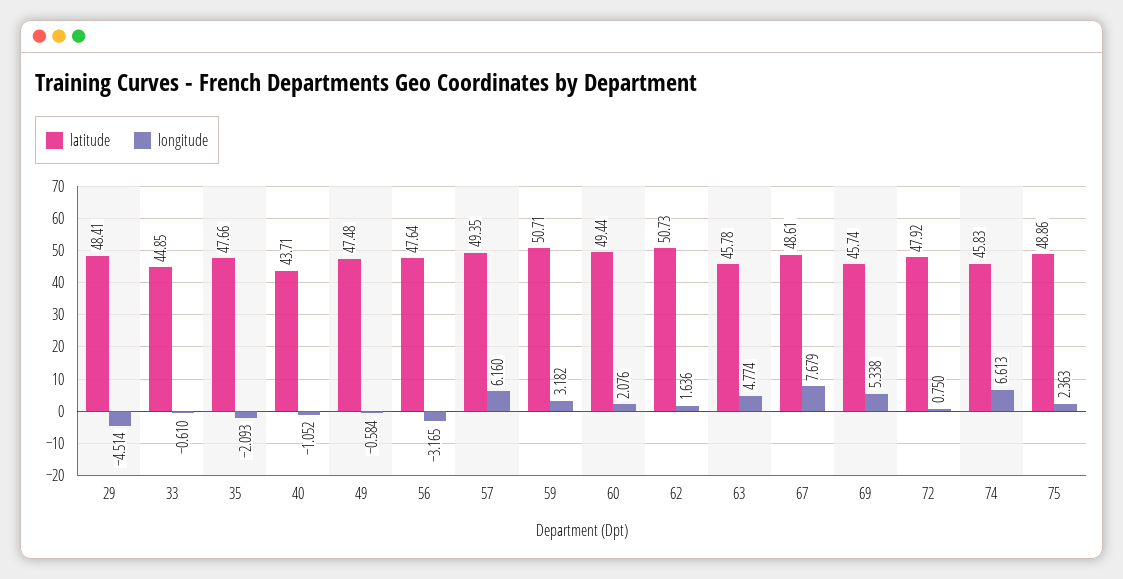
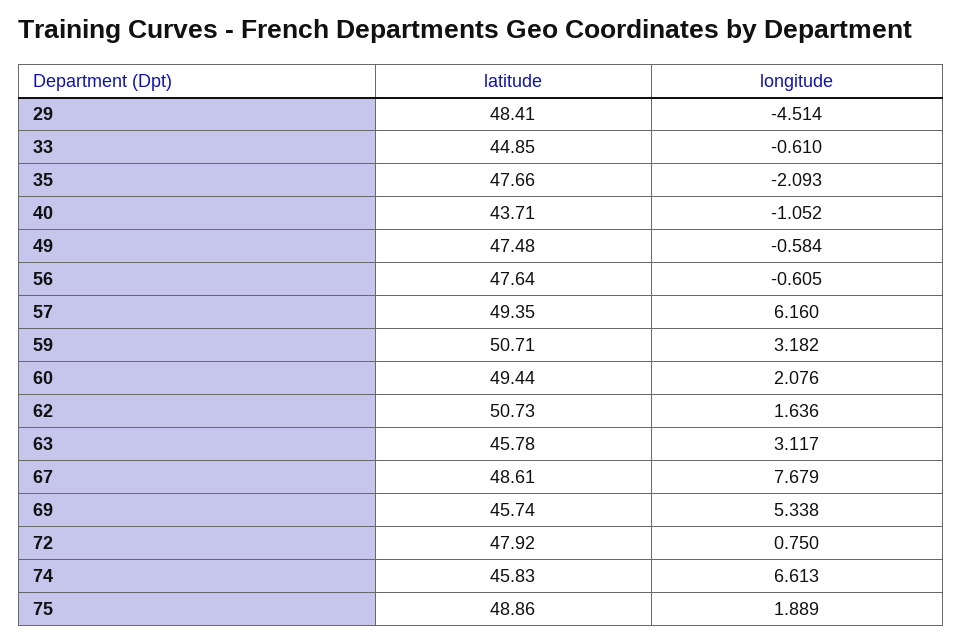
longitude, 56: -3.165 -> -0.605
longitude, 63: 4.774 -> 3.117
longitude, 75: 2.363 -> 1.889

